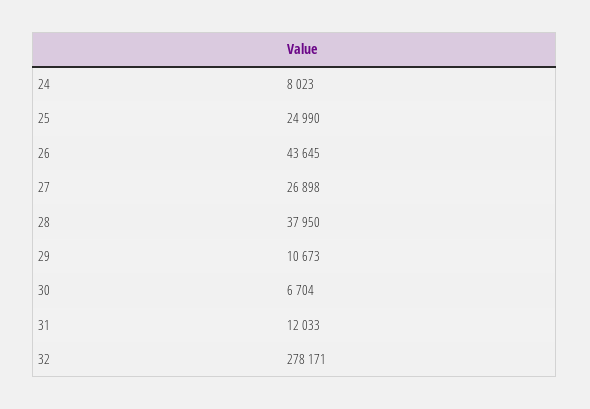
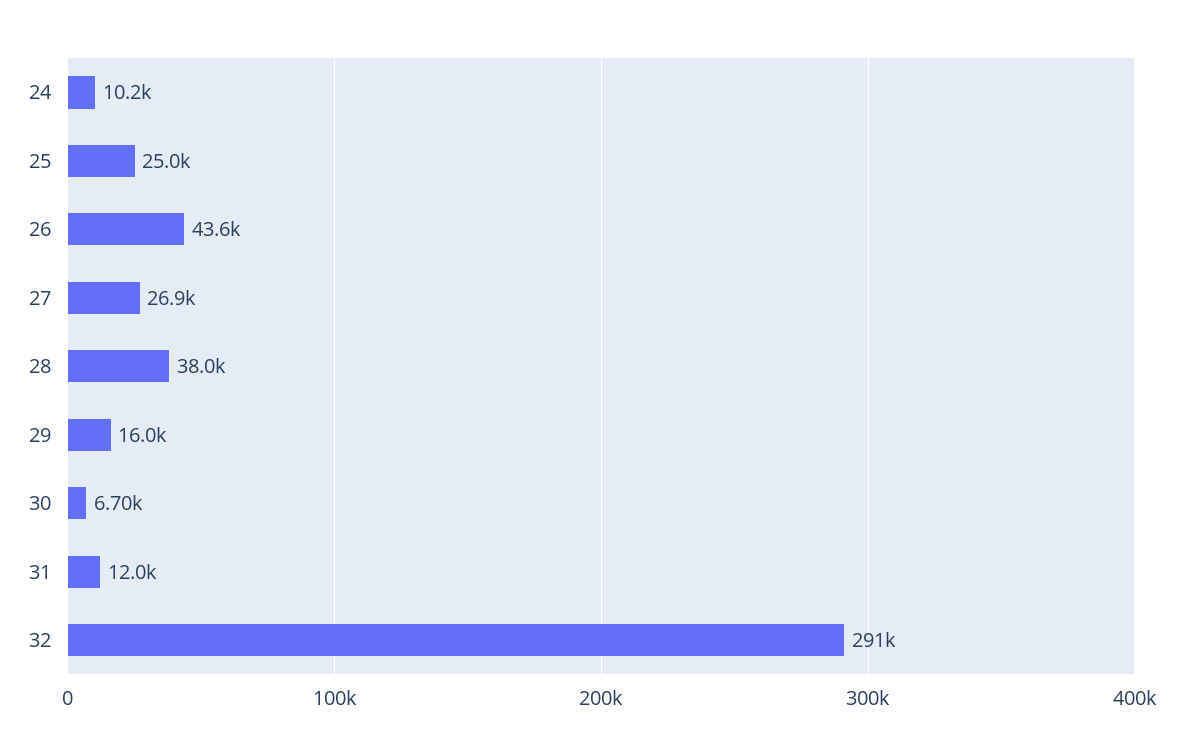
24: 8023 -> 10200
29: 10673 -> 16000
32: 278171 -> 291000

